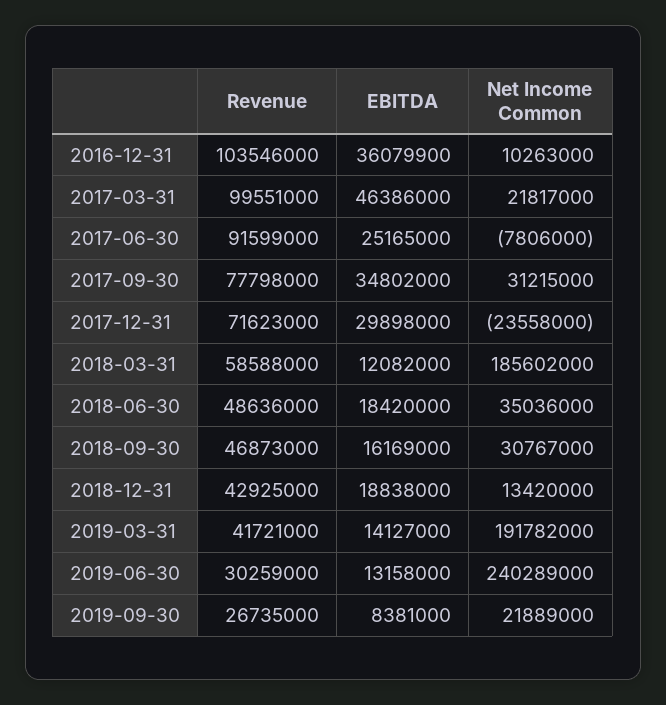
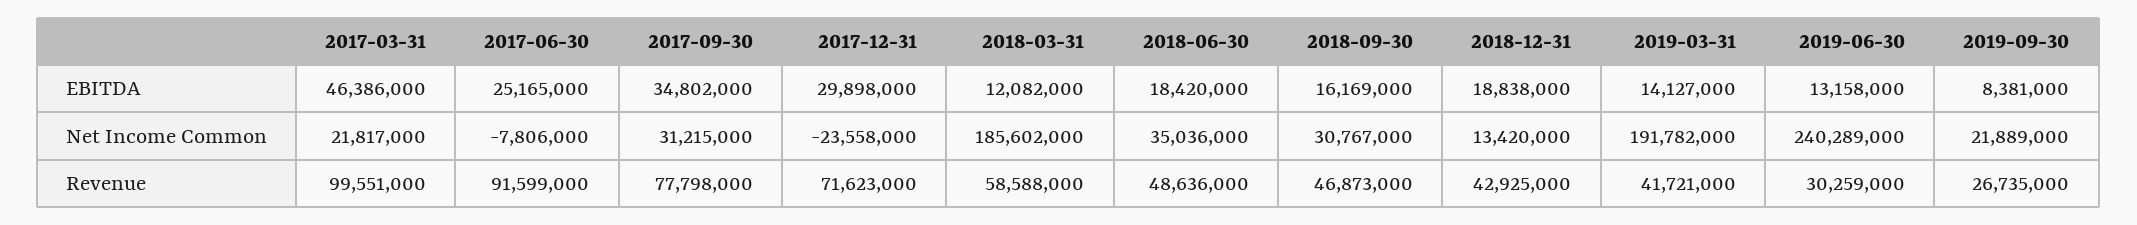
Revenue, 2016-12-31: 103546000 -> none
EBITDA, 2016-12-31: 36079900 -> none
Net Income Common, 2016-12-31: 10263000 -> none

